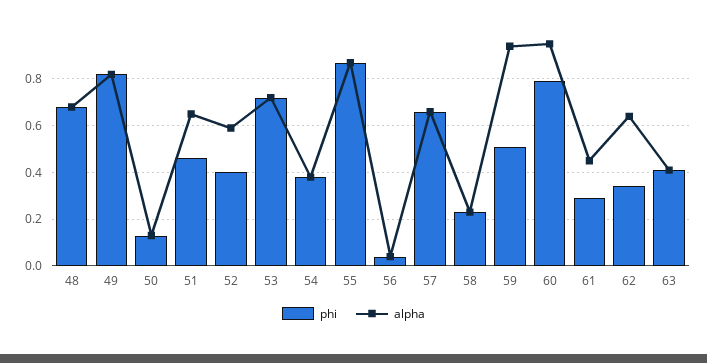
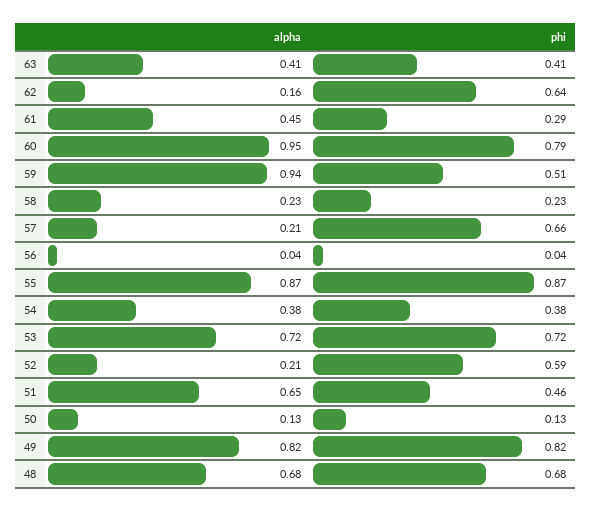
phi, 52: 0.4 -> 0.59
alpha, 52: 0.6 -> 0.21
alpha, 57: 0.65 -> 0.21
phi, 62: 0.35 -> 0.64
alpha, 62: 0.65 -> 0.16

